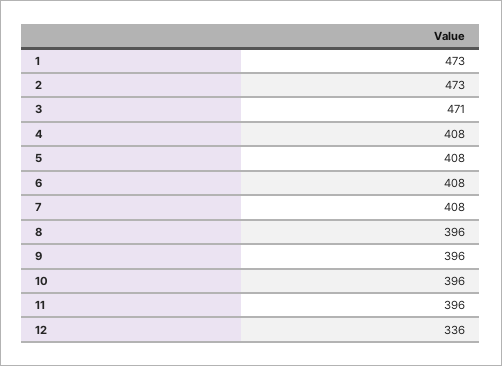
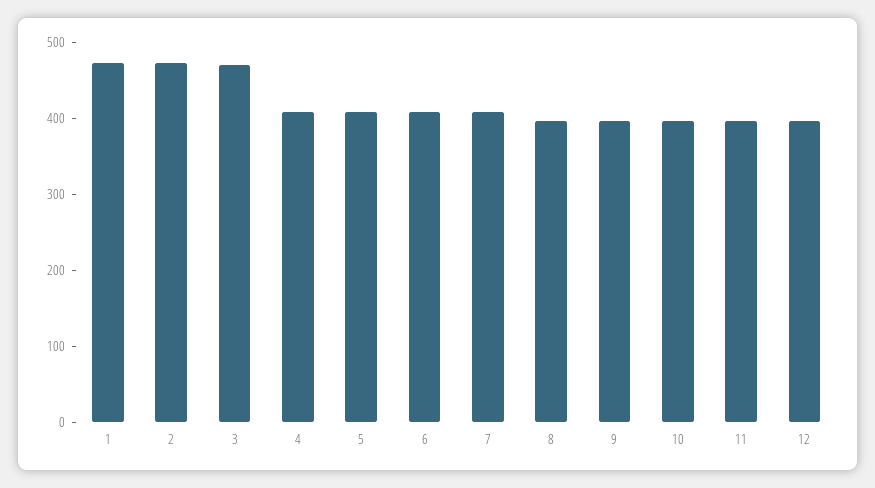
12: 336 -> 400

